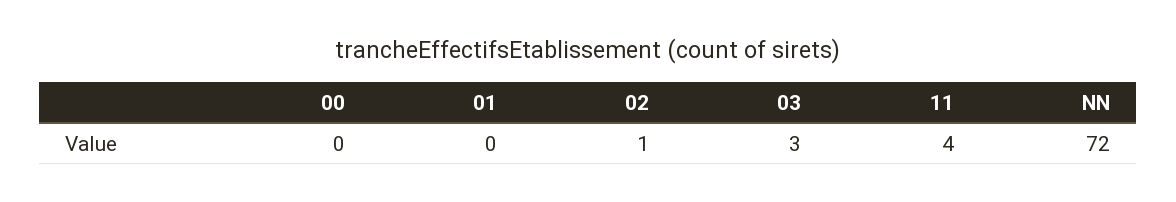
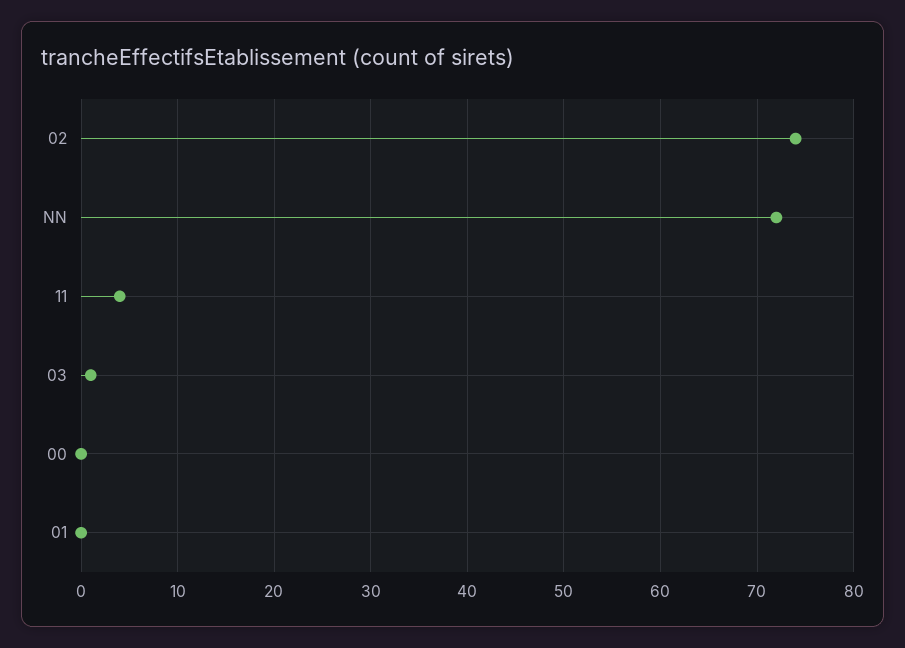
02: 1 -> 74
03: 3 -> 1

